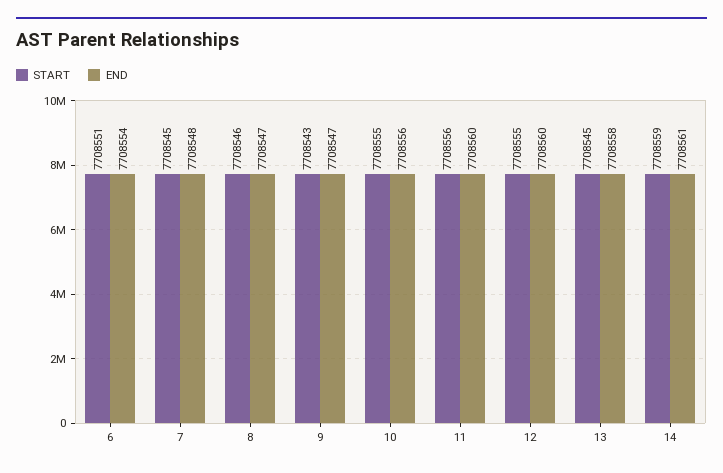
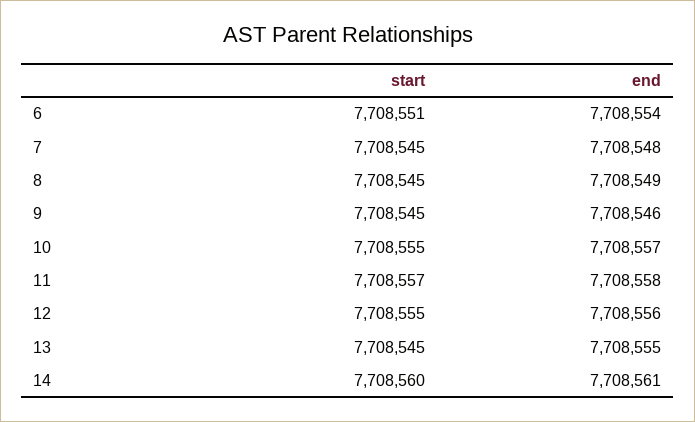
START, 8: 7708546 -> 7708545
END, 8: 7708547 -> 7708549
START, 9: 7708543 -> 7708545
END, 9: 7708547 -> 7708546
END, 10: 7708556 -> 7708557
START, 11: 7708556 -> 7708557
END, 11: 7708560 -> 7708558
END, 12: 7708560 -> 7708556
END, 13: 7708558 -> 7708555
START, 14: 7708559 -> 7708560

